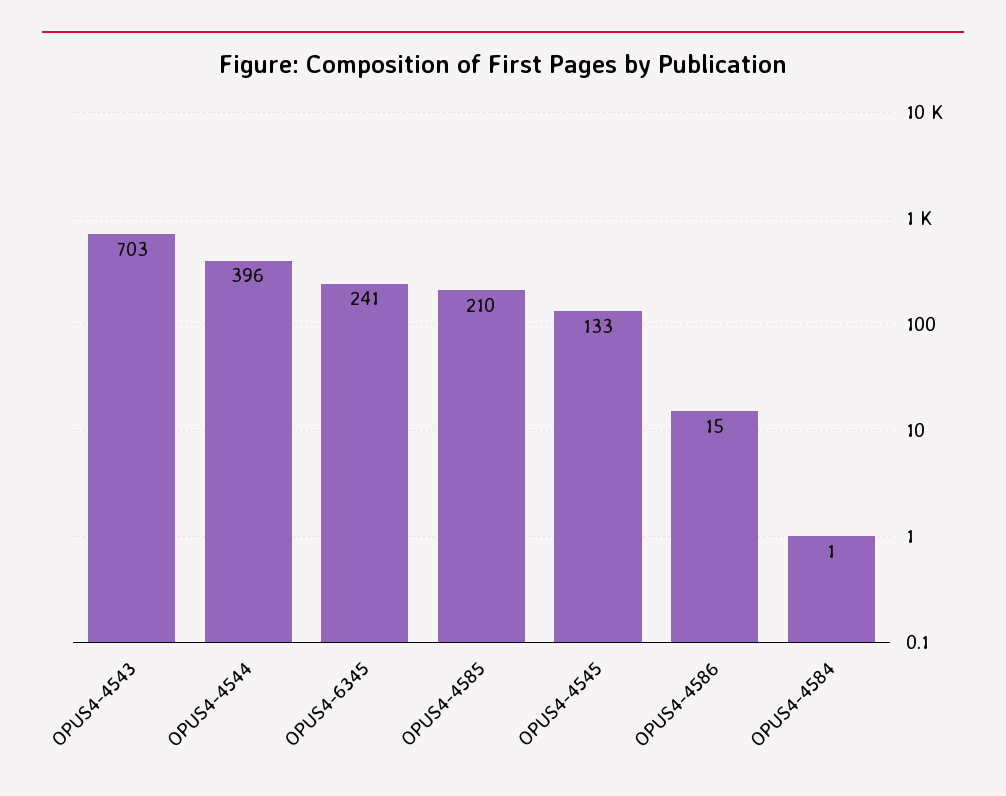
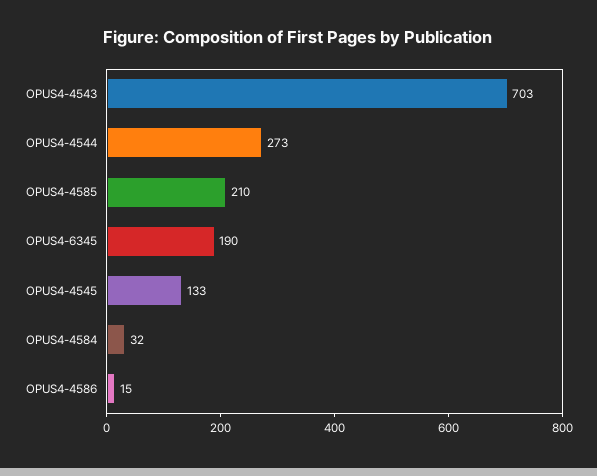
OPUS4-4544: 396 -> 273
OPUS4-6345: 241 -> 190
OPUS4-4584: 1 -> 32

